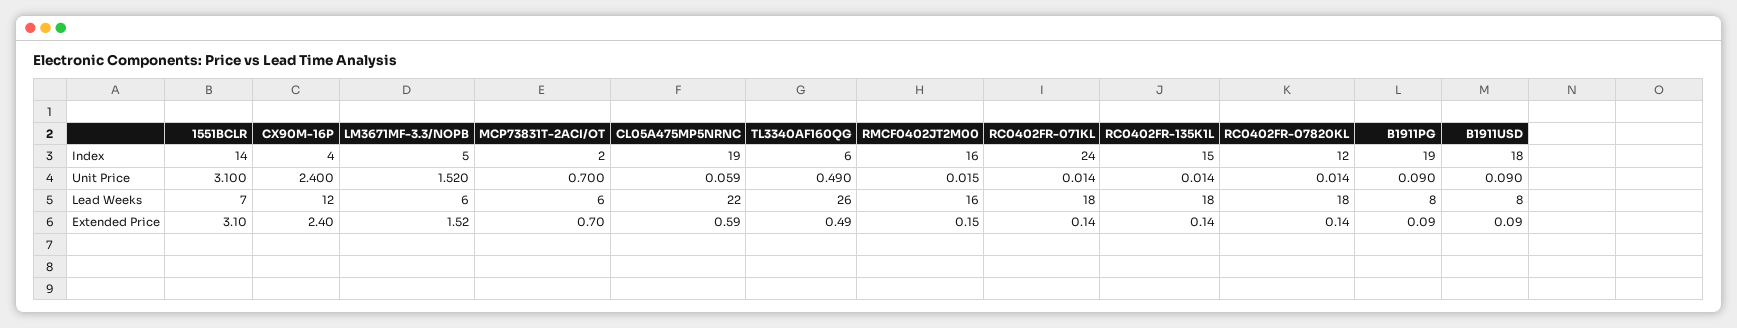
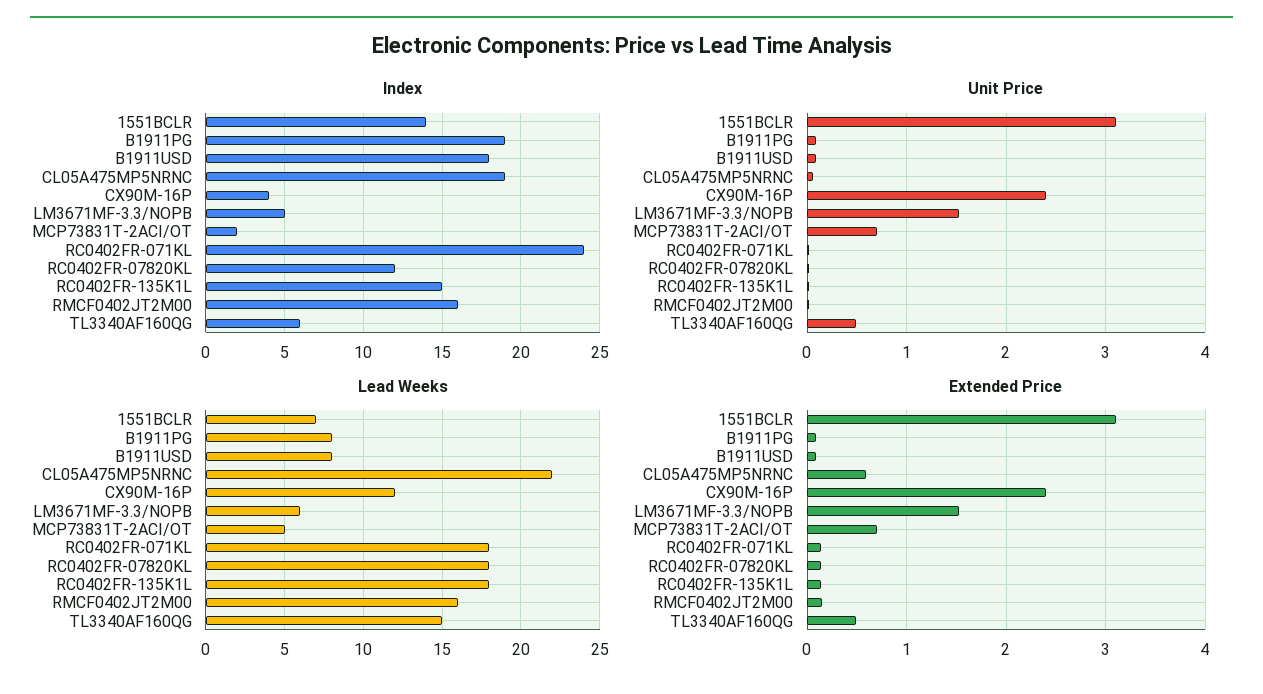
Lead Weeks, MCP73831T-2ACI/OT: 6 -> 5
Lead Weeks, TL3340AF160QG: 26 -> 15

